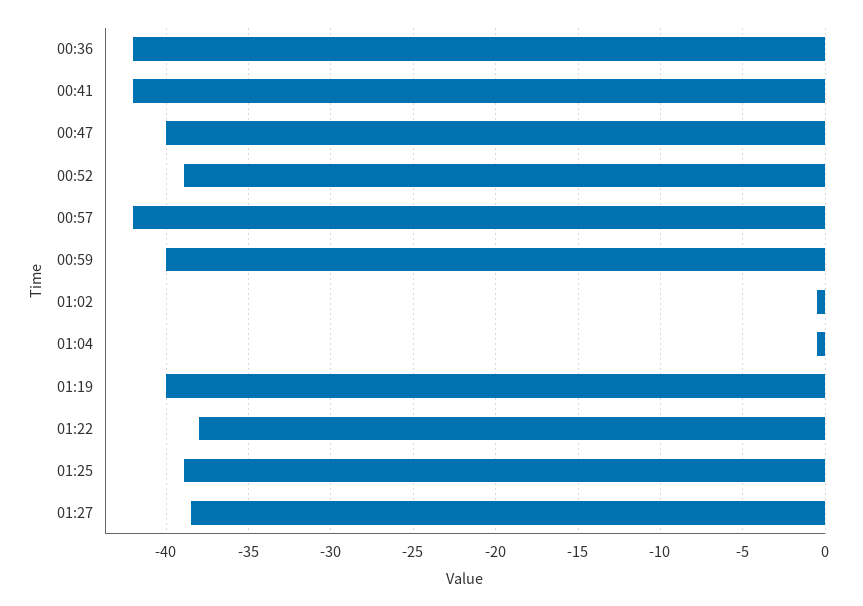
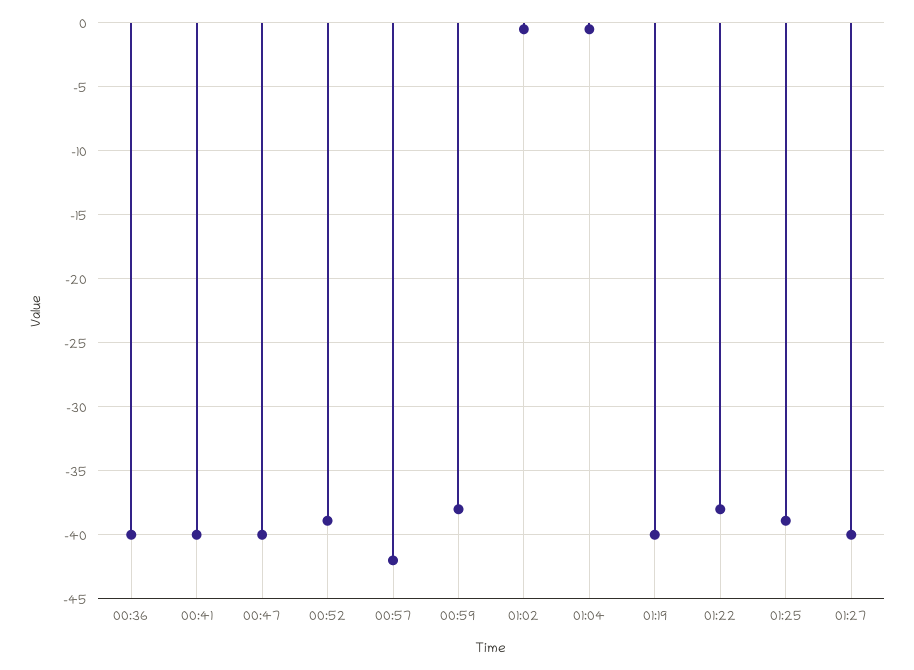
00:36: -42 -> -40
00:41: -42 -> -40
00:59: -40 -> -38
01:27: -38.5 -> -40

